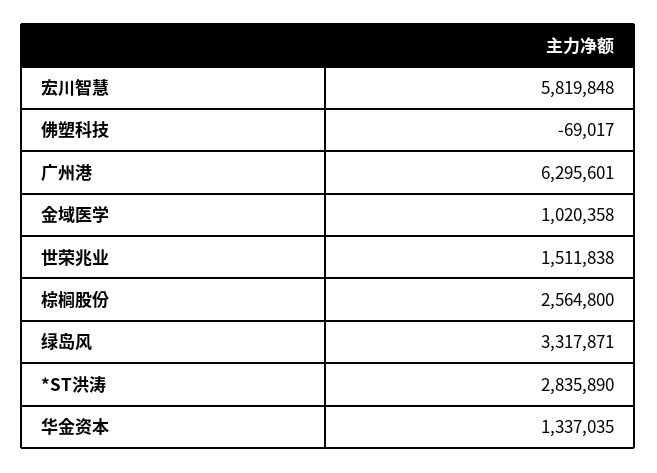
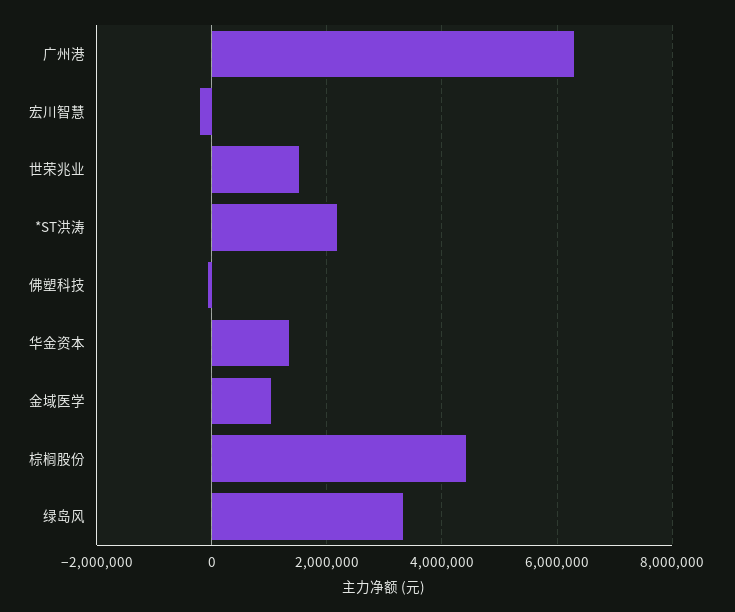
宏川智慧: 5819848 -> -200000
棕榈股份: 2564800 -> 4400000
*ST洪涛: 2835890 -> 2200000

